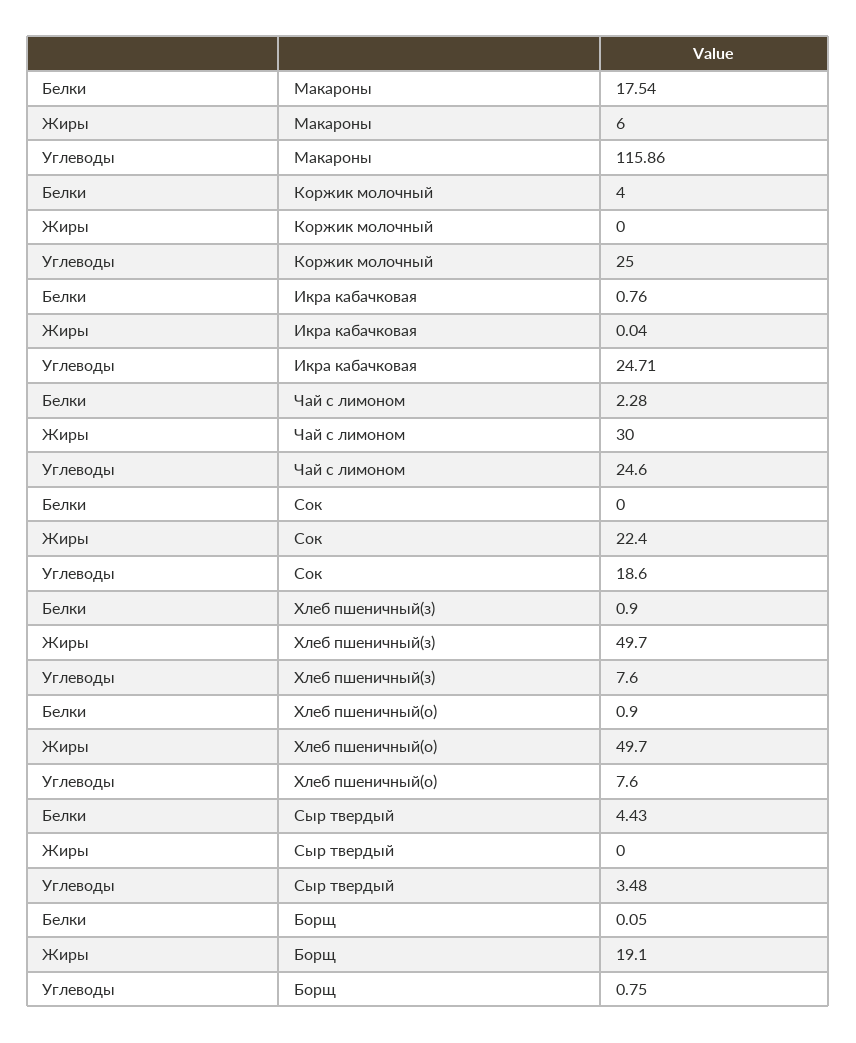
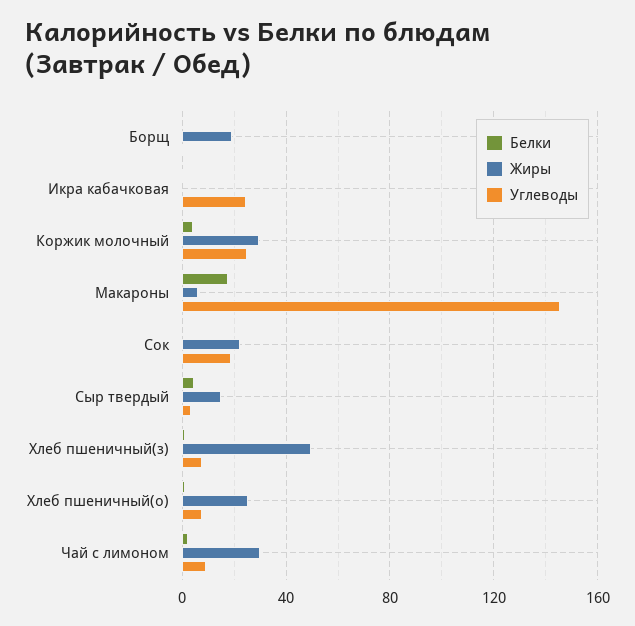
Углеводы, Макароны: 115.86 -> 145
Жиры, Коржик молочный: 0 -> 30
Углеводы, Чай с лимоном: 24.6 -> 10
Жиры, Хлеб пшеничный(о): 49.7 -> 25
Жиры, Сыр твердый: 0 -> 15

